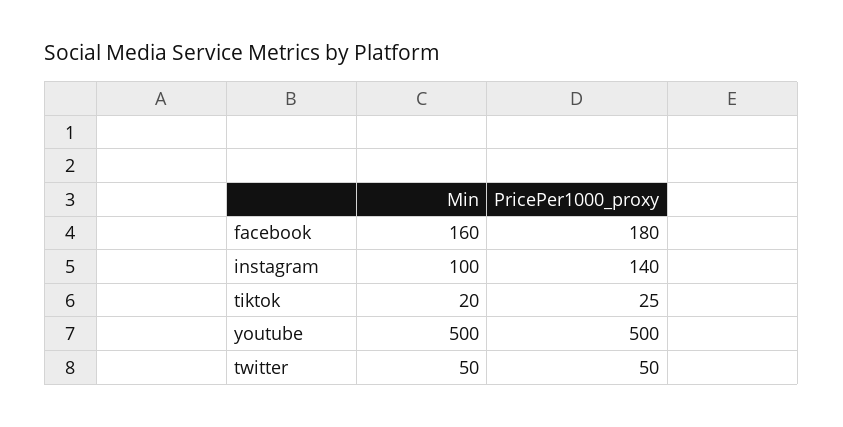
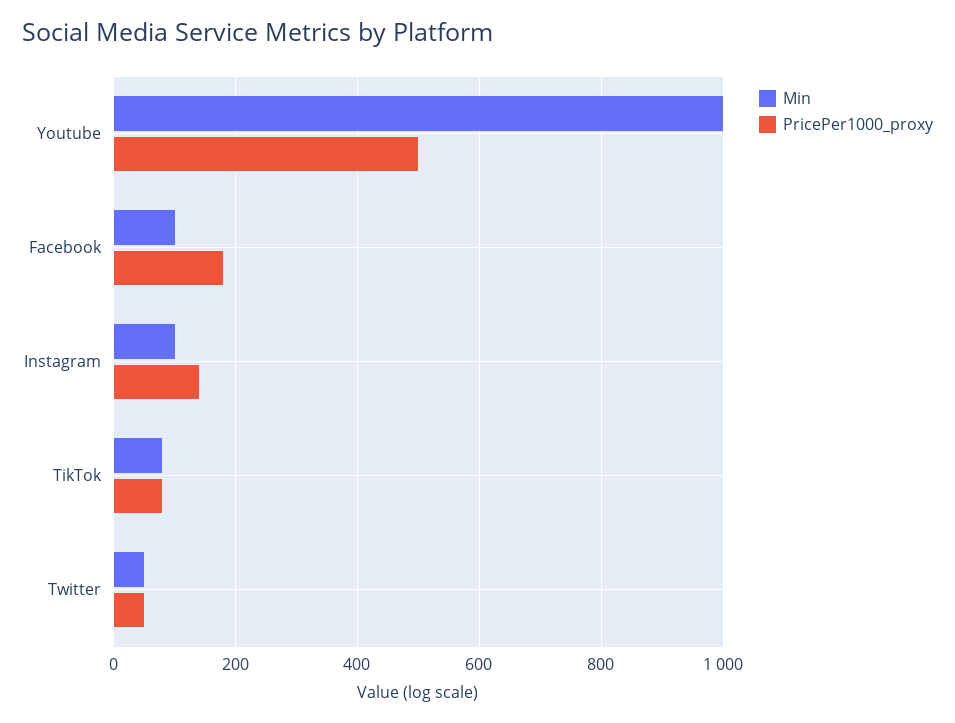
Min, facebook: 160 -> 100
Min, tiktok: 20 -> 80
PricePer1000_proxy, tiktok: 25 -> 80
Min, youtube: 500 -> 1000

